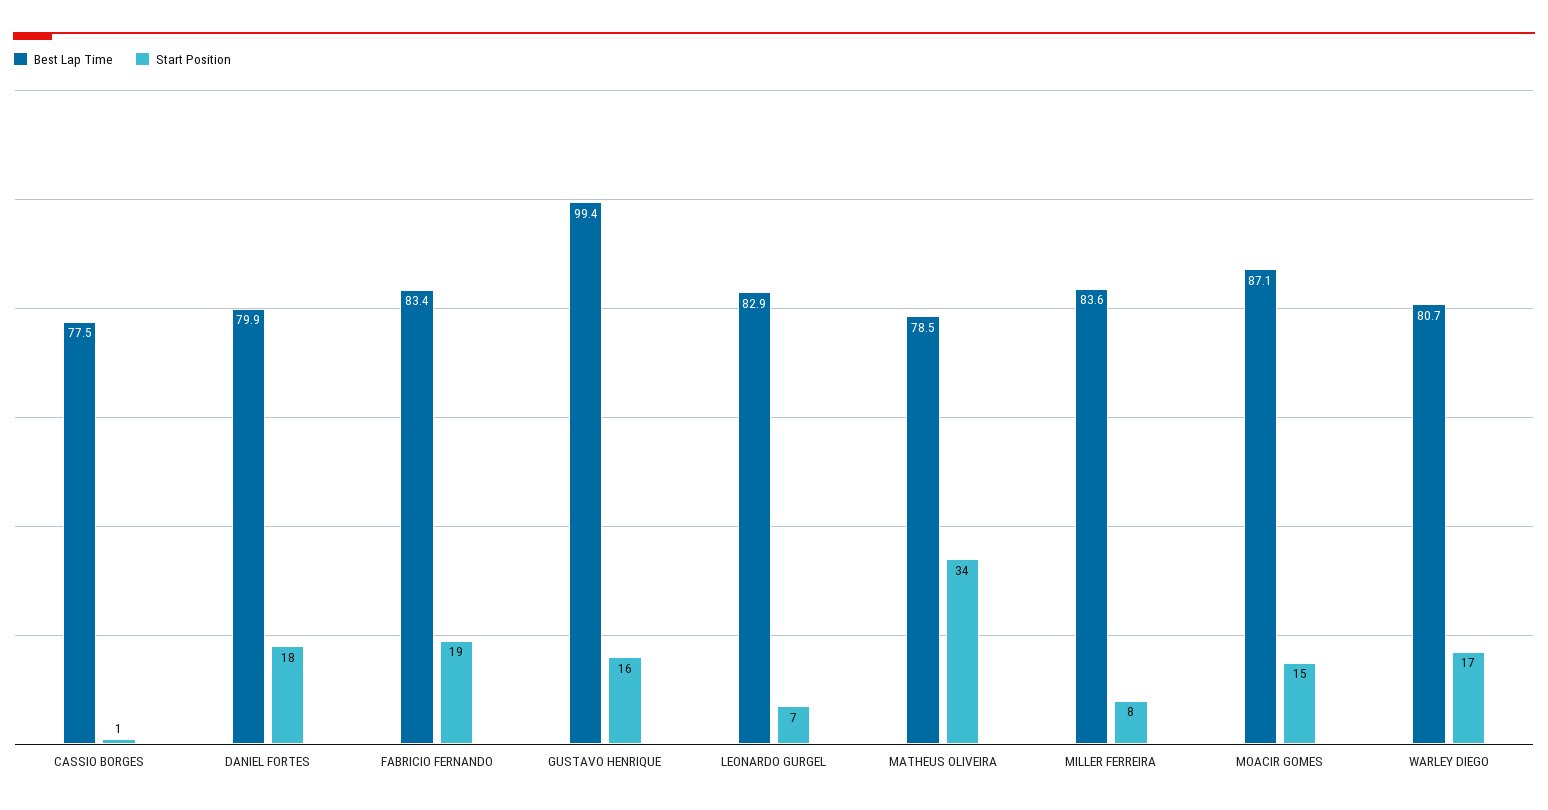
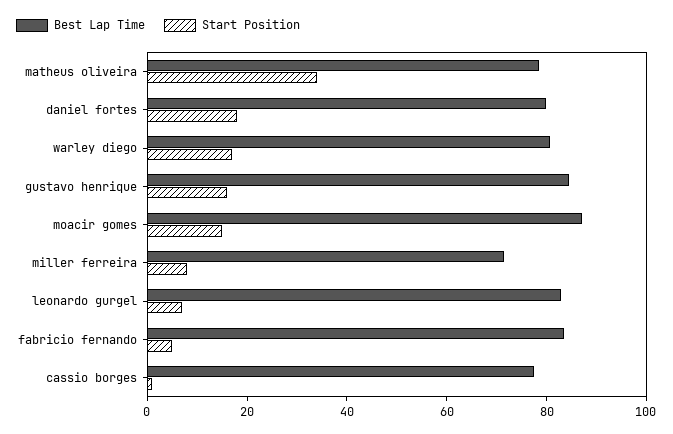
Start Position, FABRICIO FERNANDO: 19 -> 5
Best Lap Time, GUSTAVO HENRIQUE: 99.4 -> 85
Best Lap Time, MILLER FERREIRA: 83.6 -> 70

